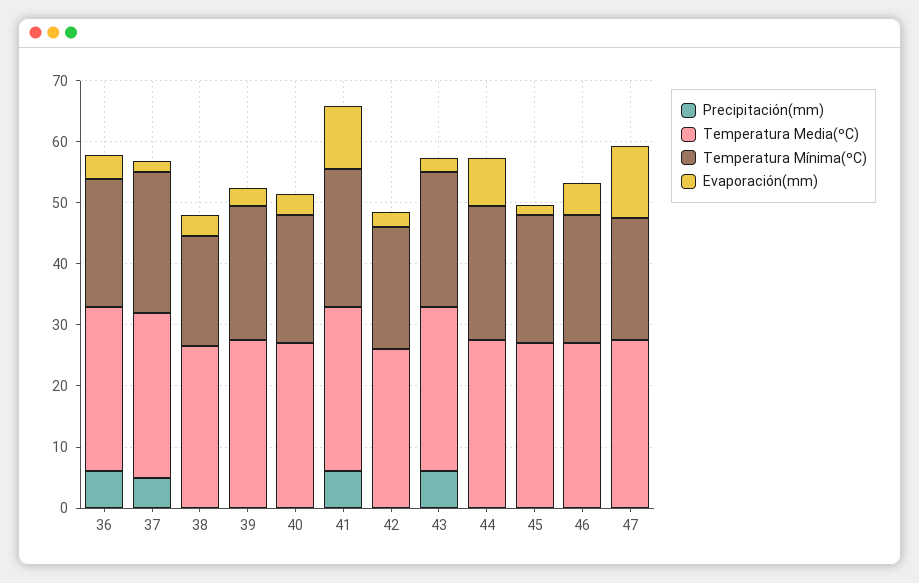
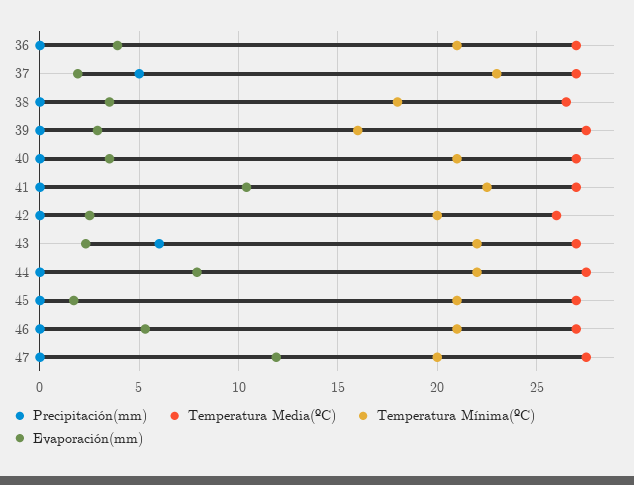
Precipitación(mm), 36: 6 -> 0
Temperatura Mínima(ºC), 39: 22 -> 16
Precipitación(mm), 41: 6 -> 0

